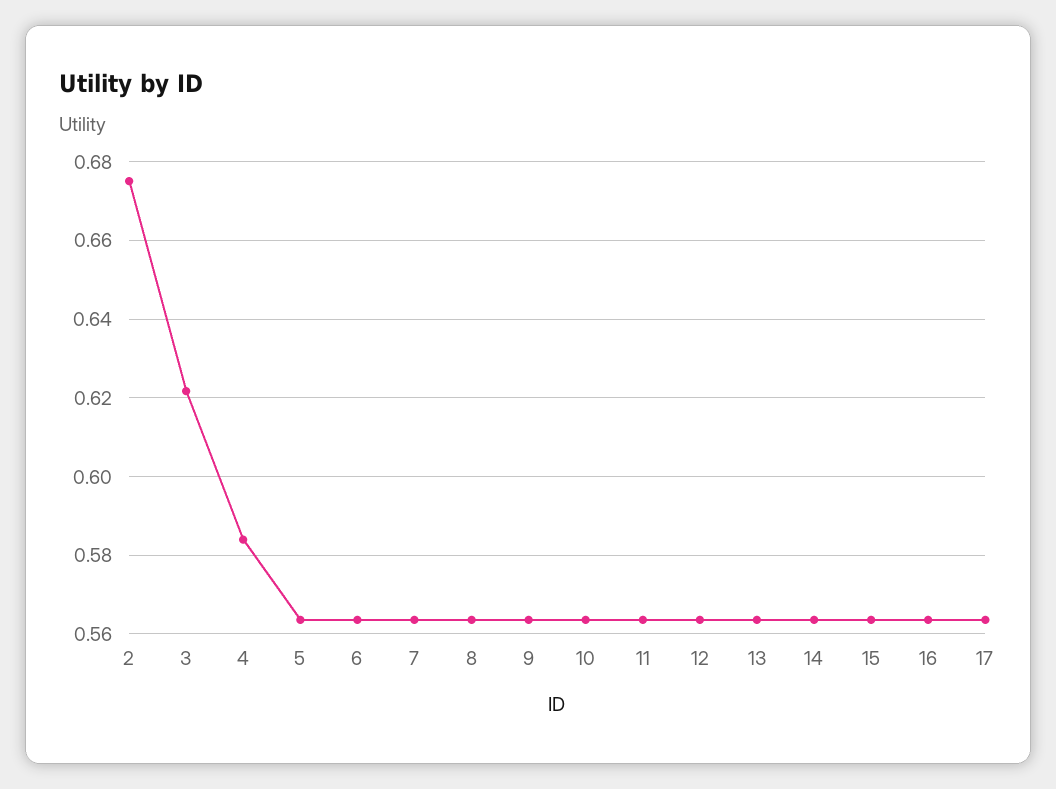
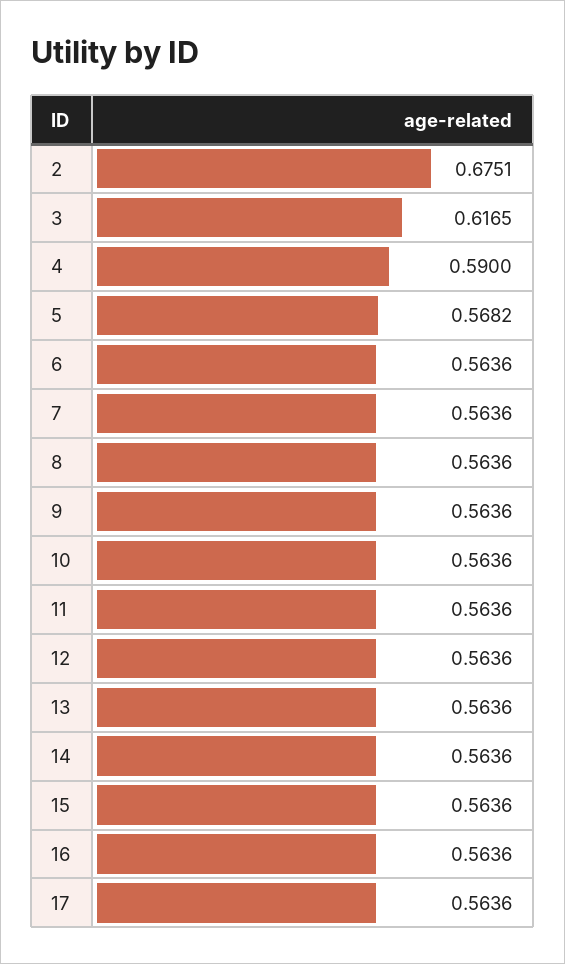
3: 0.622 -> 0.6165
4: 0.584 -> 0.59
5: 0.564 -> 0.5682

